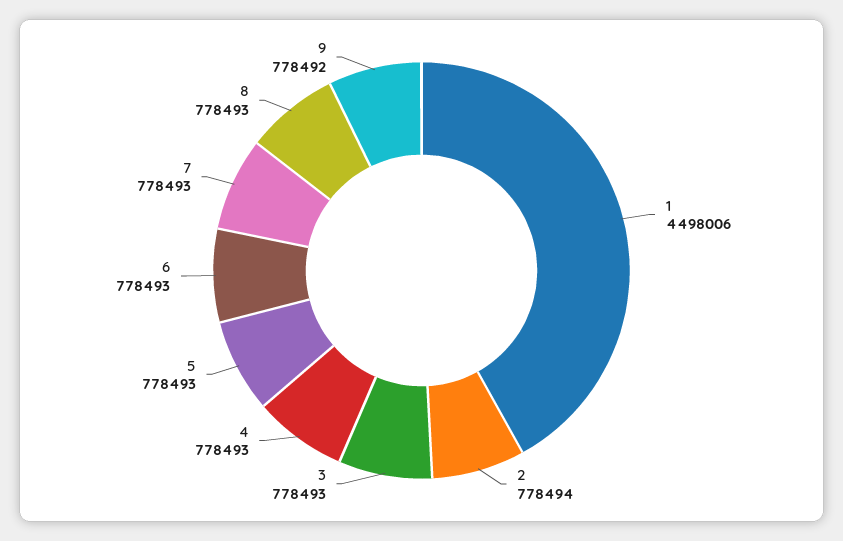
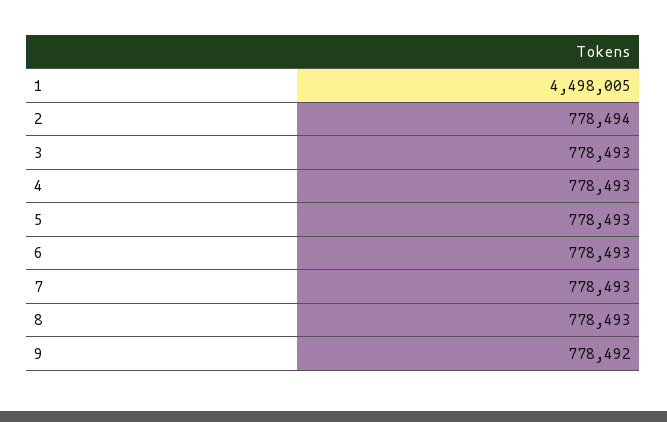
1: 4498006 -> 4498005

